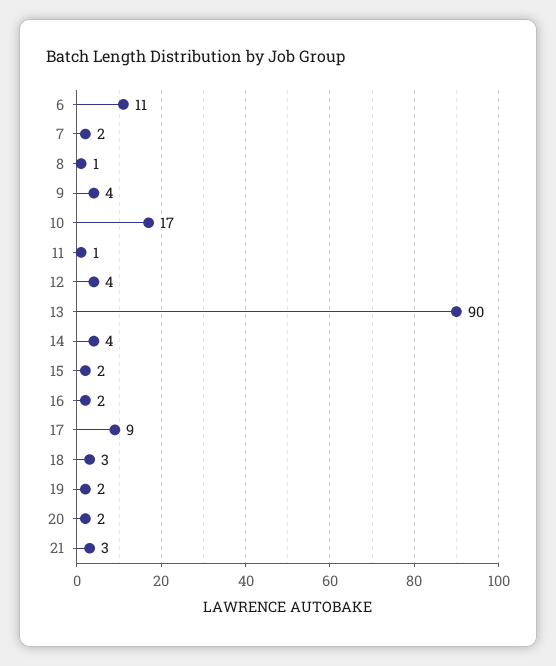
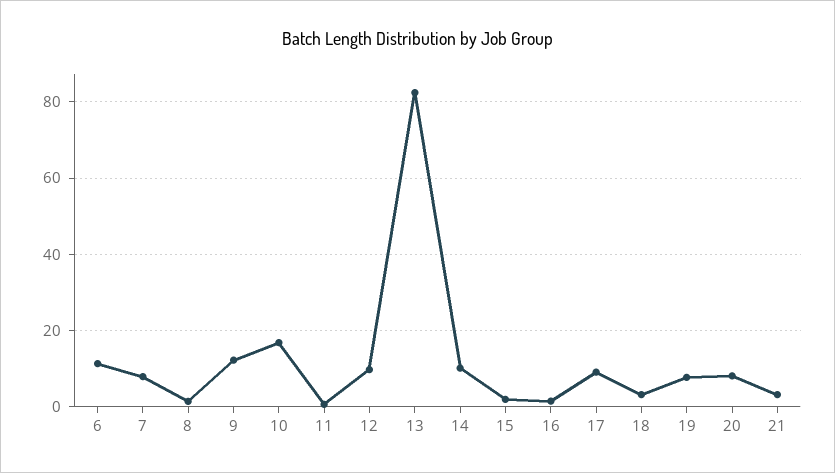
7: 2 -> 8
9: 4 -> 12
12: 4 -> 10
13: 90 -> 82
14: 4 -> 10
19: 2 -> 8
20: 2 -> 8

